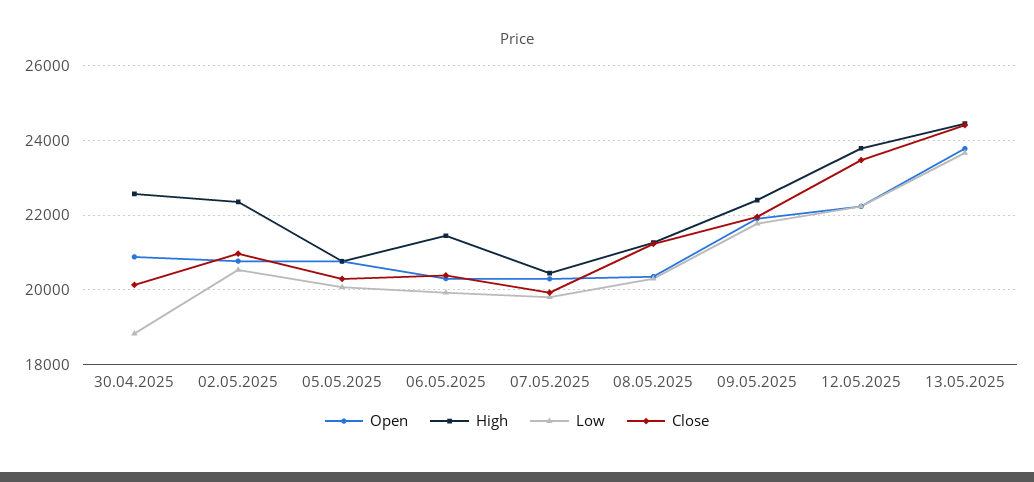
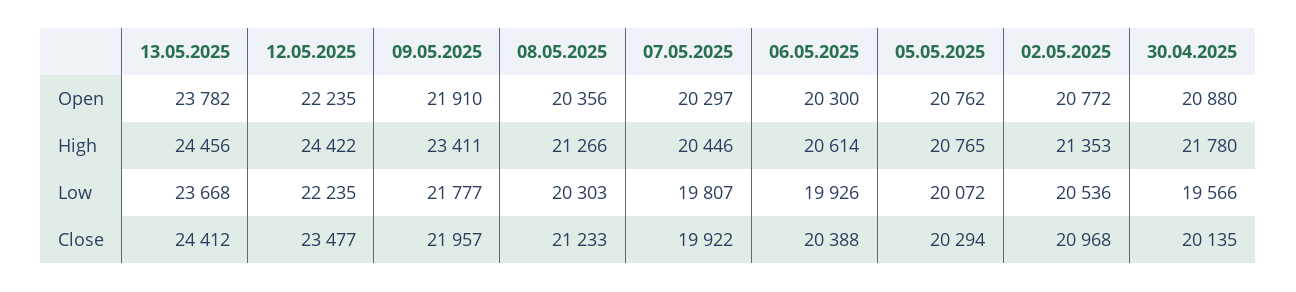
High, 30.04.2025: 22600 -> 21780
Low, 30.04.2025: 18800 -> 19566
High, 02.05.2025: 22400 -> 21353
High, 06.05.2025: 21400 -> 20614
High, 09.05.2025: 22400 -> 23411
High, 12.05.2025: 23800 -> 24422

